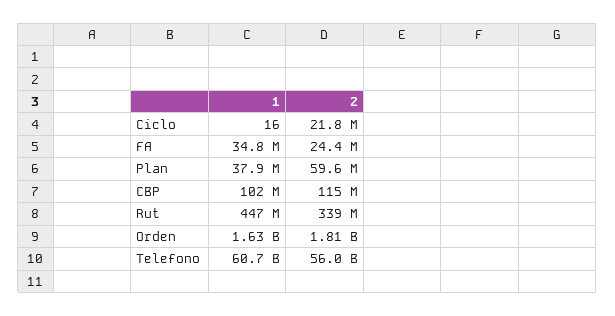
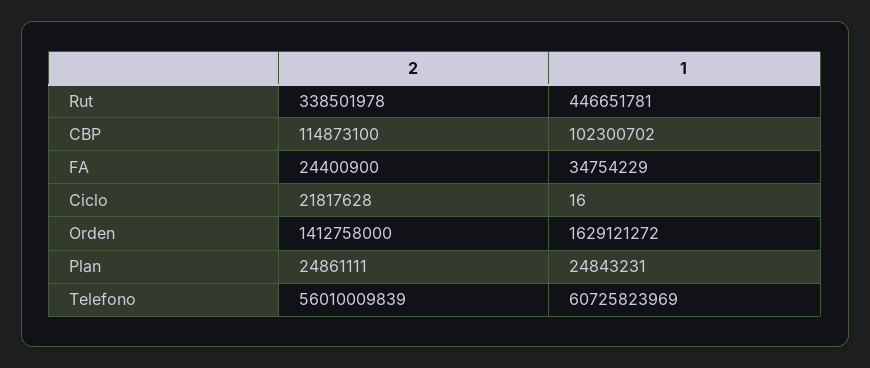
1, Plan: 37900000 -> 24843231
2, Plan: 59600000 -> 24861111
2, Orden: 1810000000 -> 1412758000

